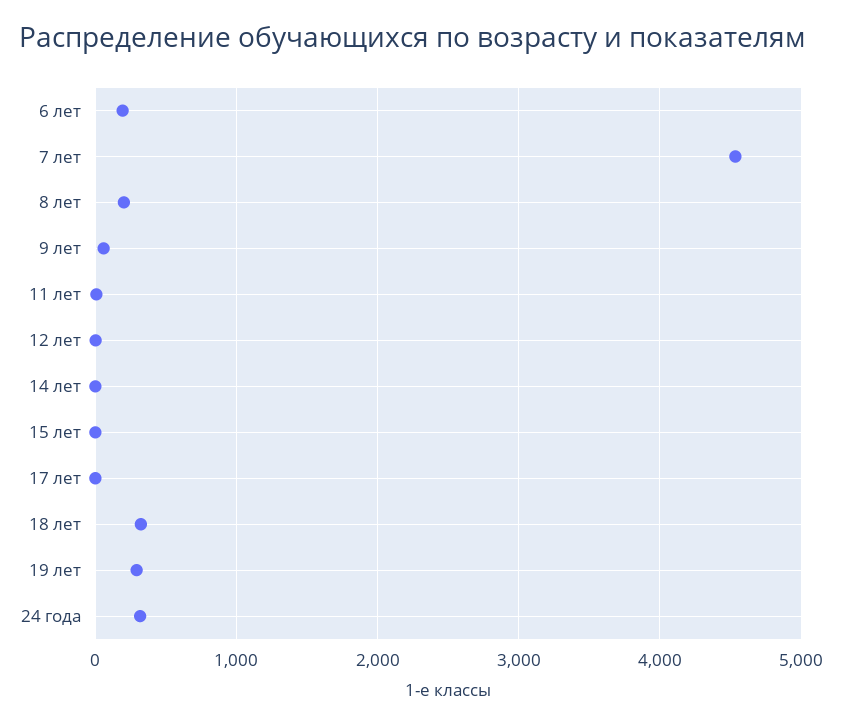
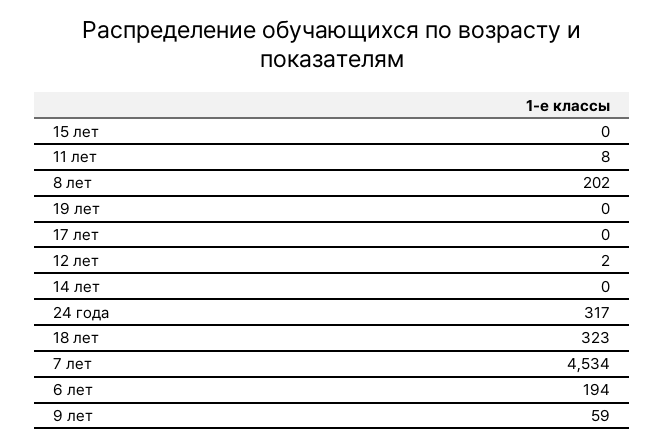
19 лет: 300 -> 0

